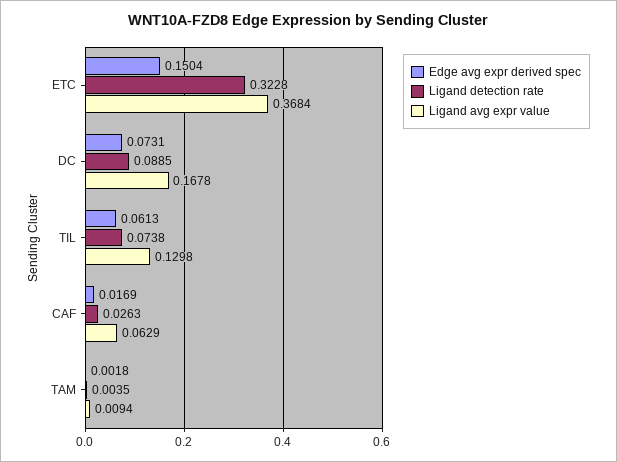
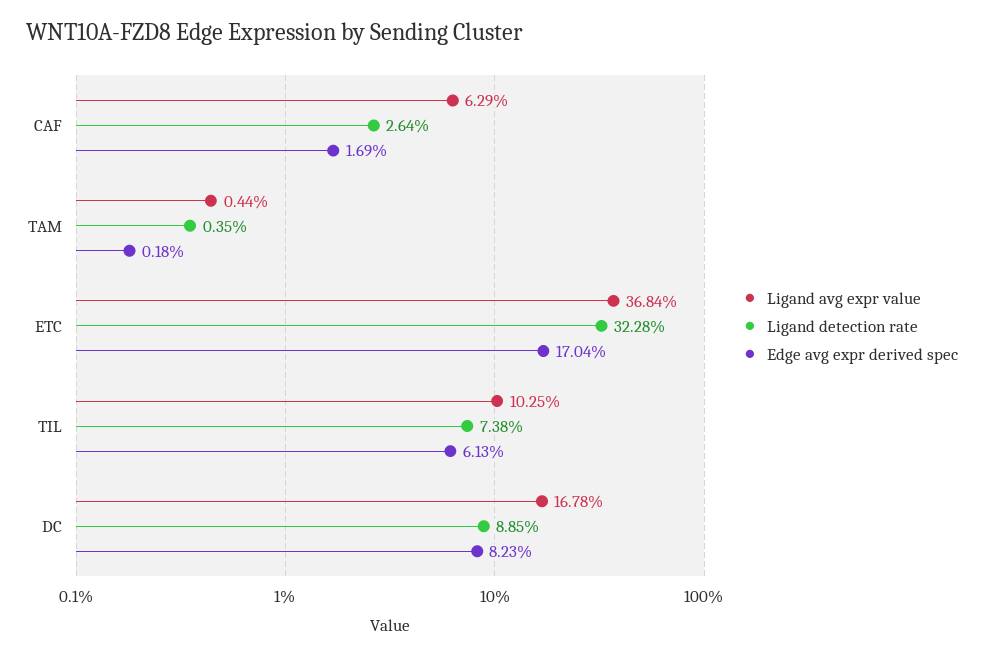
Edge avg expr derived spec, ETC: 0.1504 -> 0.1704
Edge avg expr derived spec, DC: 0.0731 -> 0.0823
Ligand avg expr value, TIL: 0.1298 -> 0.1025
Ligand detection rate, CAF: 0.0263 -> 0.0264
Ligand avg expr value, TAM: 0.0094 -> 0.0044

